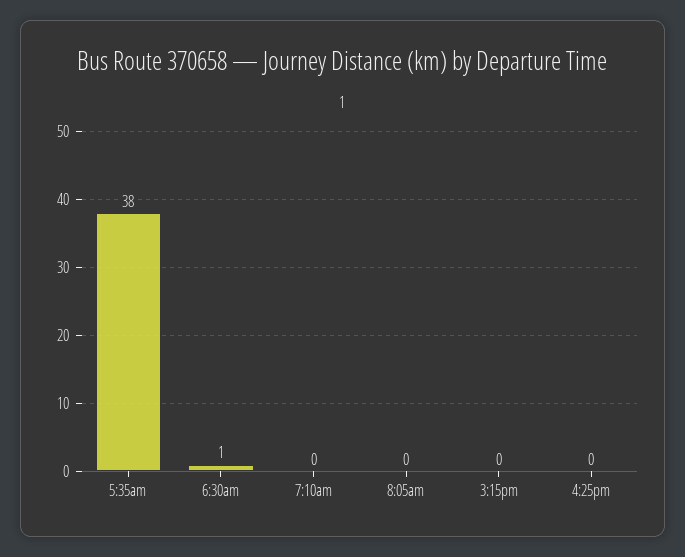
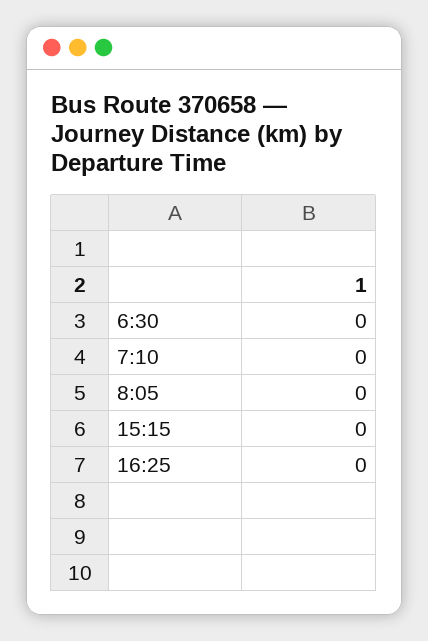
5:35am: 38 -> none
6:30am: 1 -> 0

